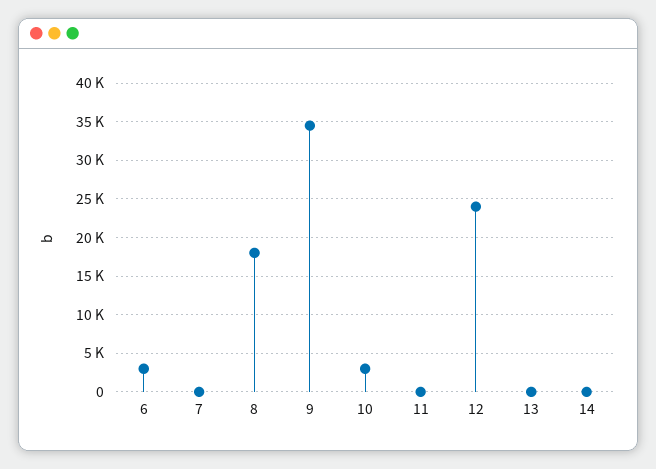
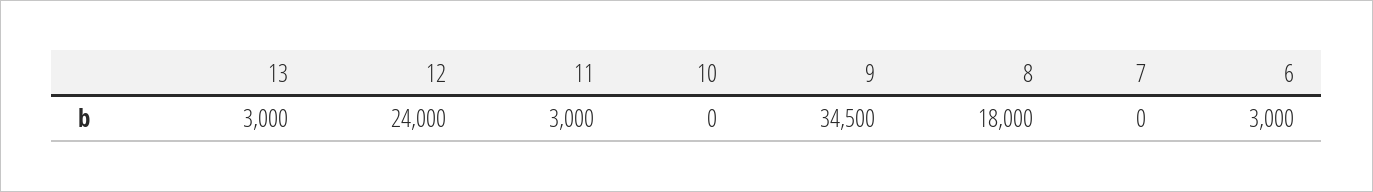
10: 3000 -> 0
11: 0 -> 3000
13: 0 -> 3000
14: 0 -> none

